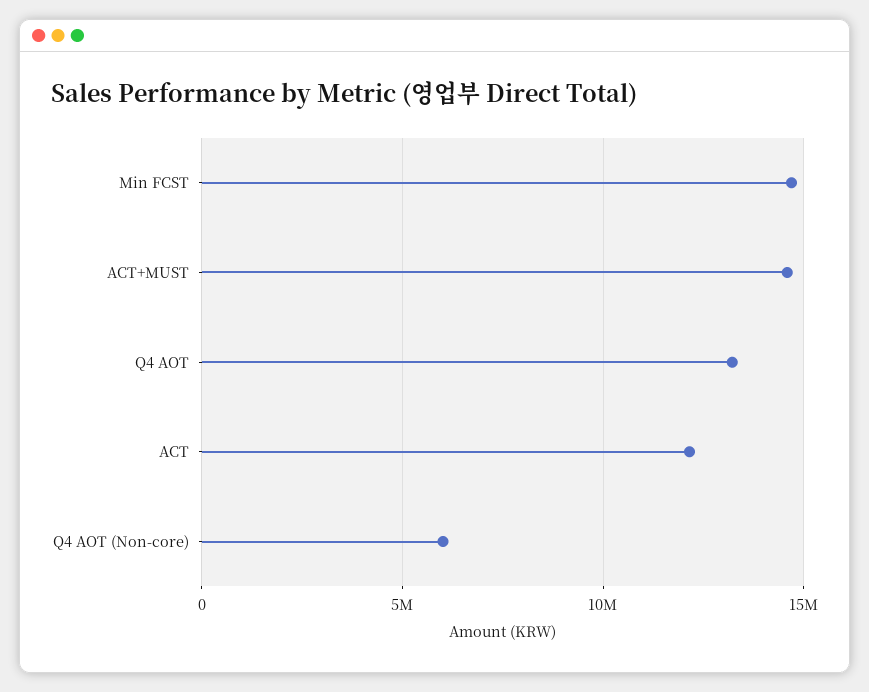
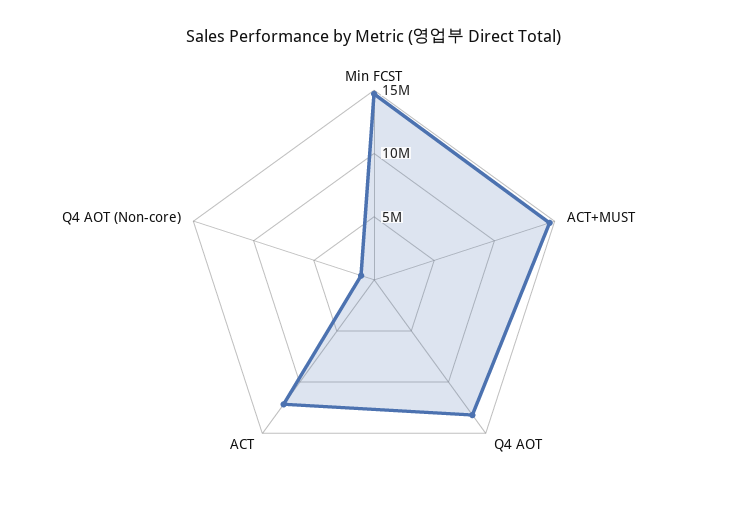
Q4 AOT (Non-core): 6000000 -> 1000000

